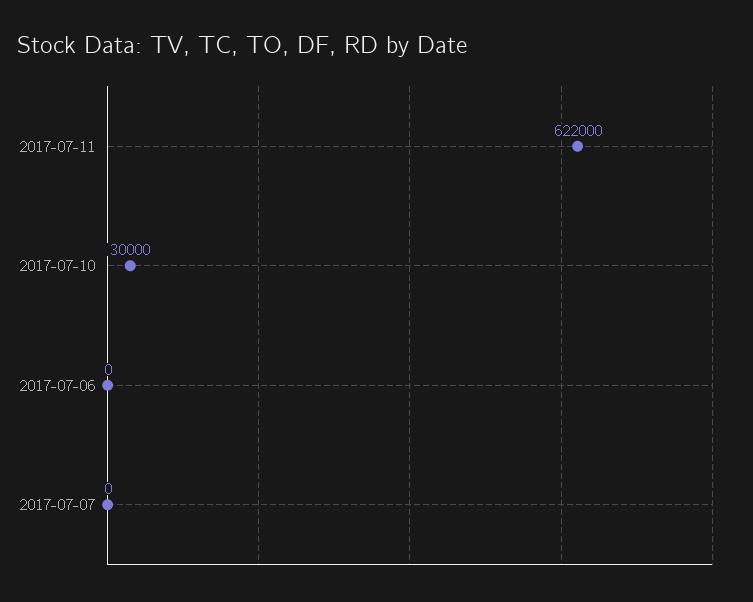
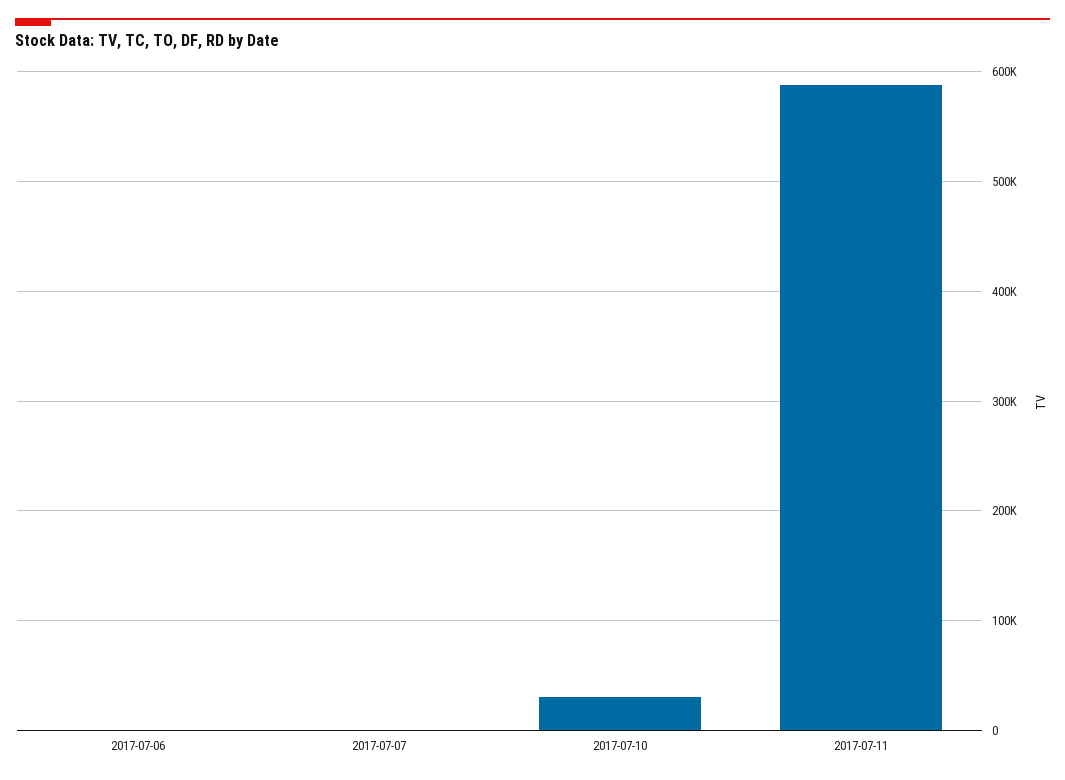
2017-07-11: 622000 -> 590000

